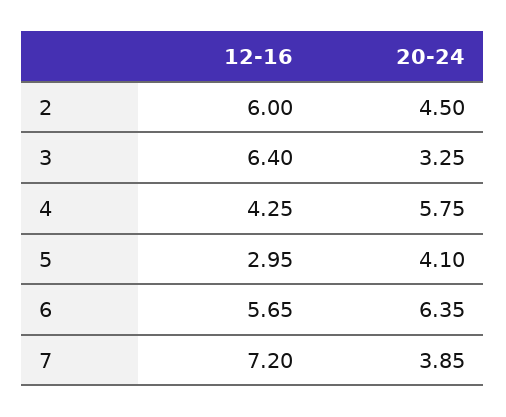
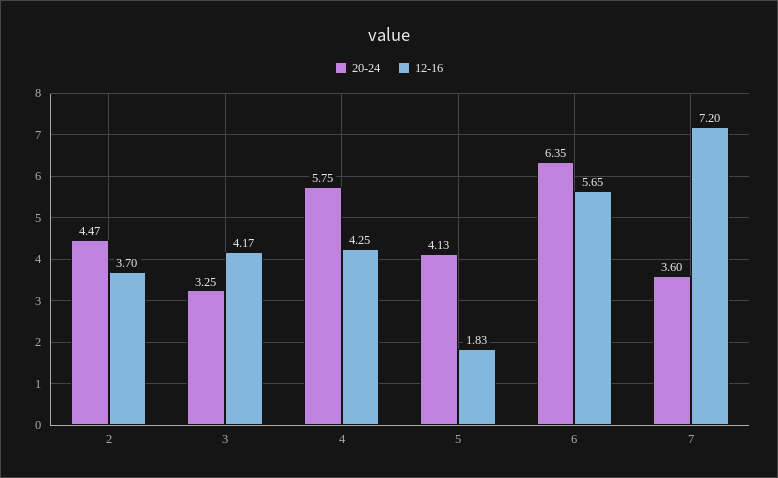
12-16, 2: 6 -> 3.7
20-24, 2: 4.5 -> 4.47
12-16, 3: 6.4 -> 4.17
12-16, 5: 2.95 -> 1.83
20-24, 5: 4.1 -> 4.13
20-24, 7: 3.85 -> 3.6

